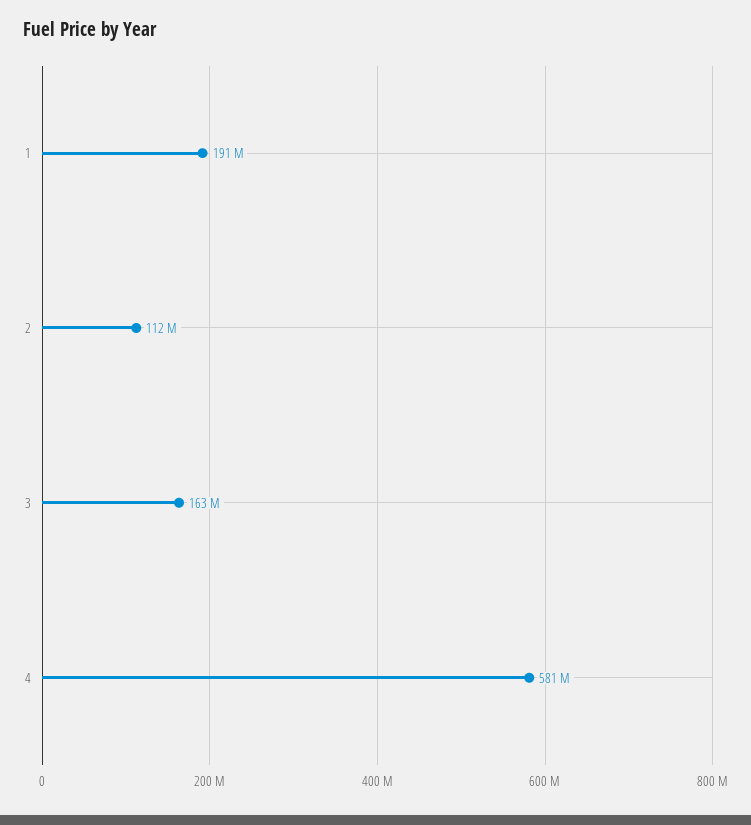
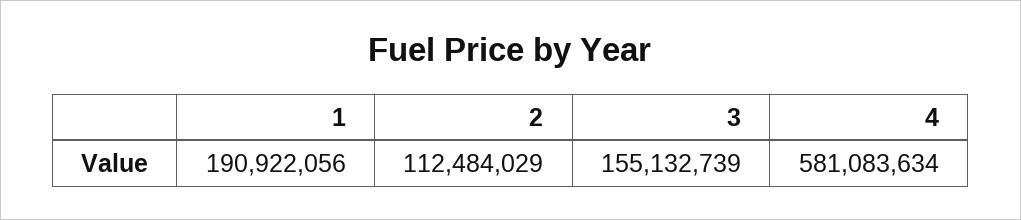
3: 163000000 -> 155132739

